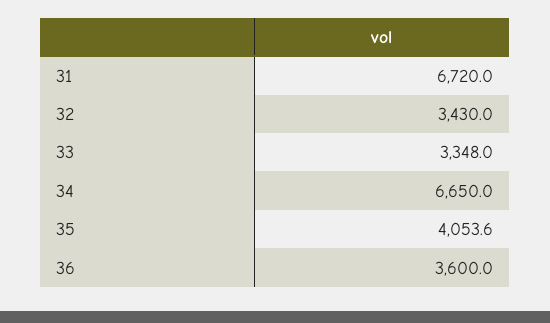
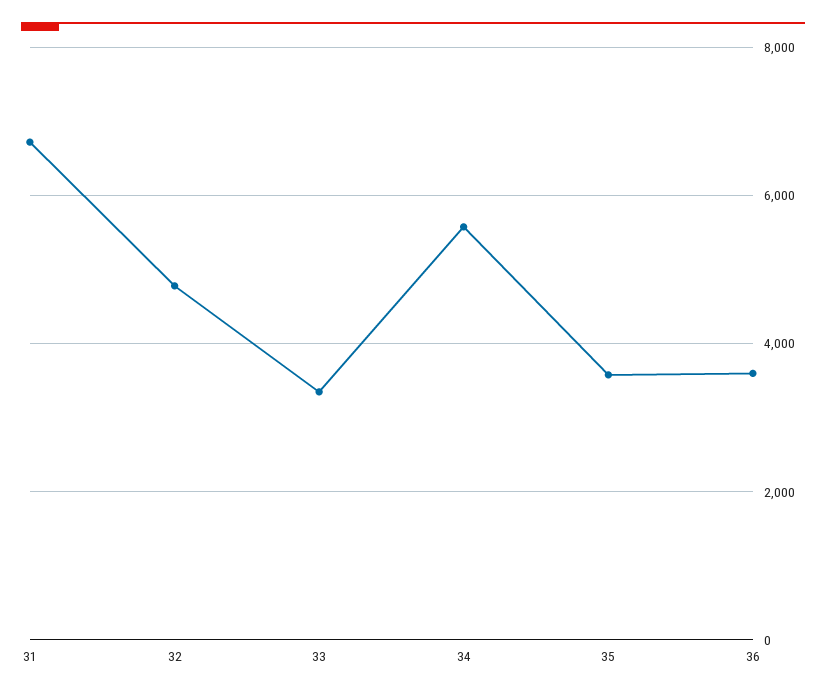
32: 3430 -> 4800
34: 6650 -> 5600
35: 4053.6 -> 3600

